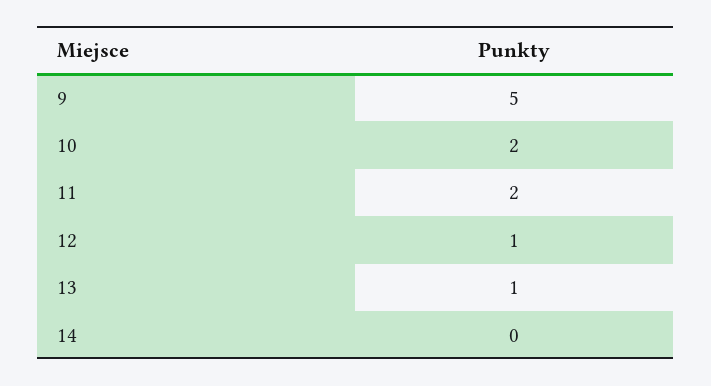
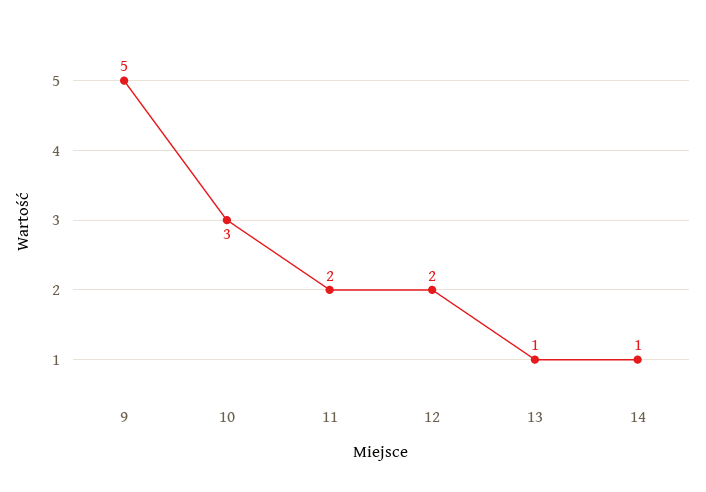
10: 2 -> 3
12: 1 -> 2
14: 0 -> 1

